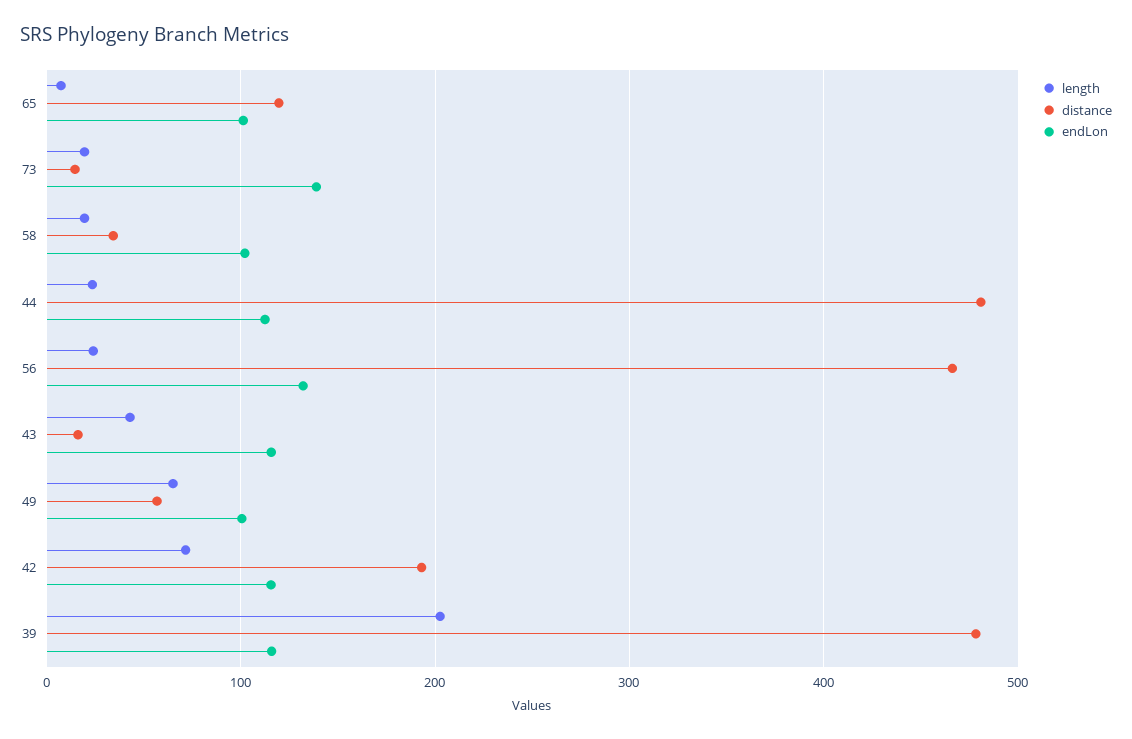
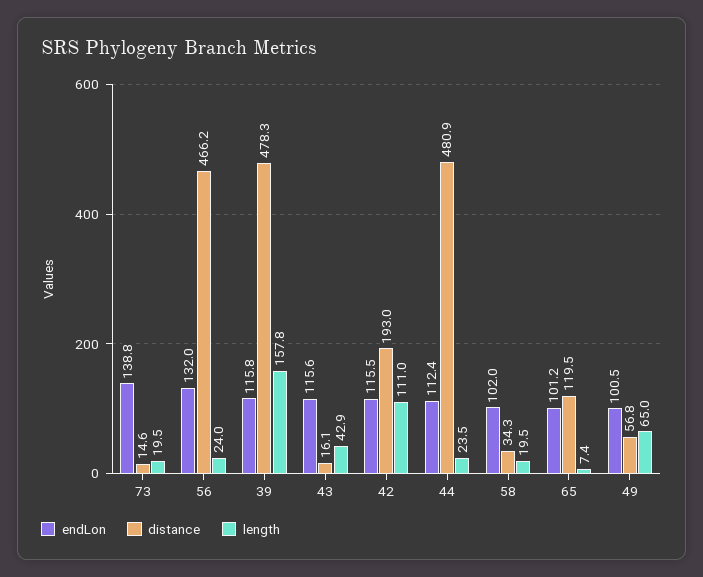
length, 42: 70 -> 111
length, 39: 200 -> 157.8

